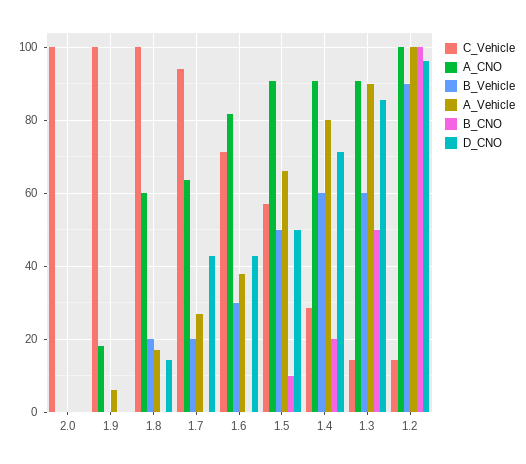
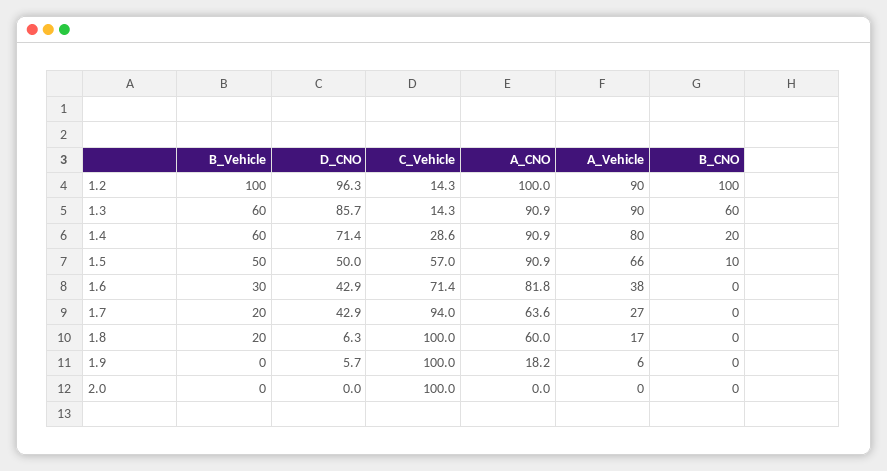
D_CNO, 1.9: 0 -> 5.7
D_CNO, 1.8: 14 -> 6.3
B_CNO, 1.3: 50 -> 60
B_Vehicle, 1.2: 90 -> 100
A_Vehicle, 1.2: 100 -> 90

